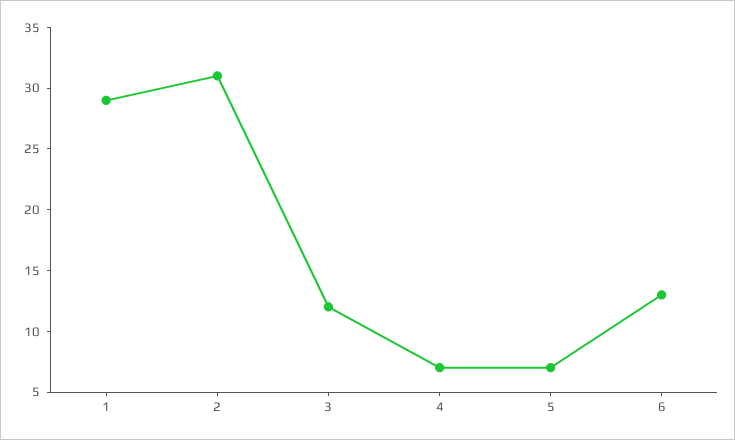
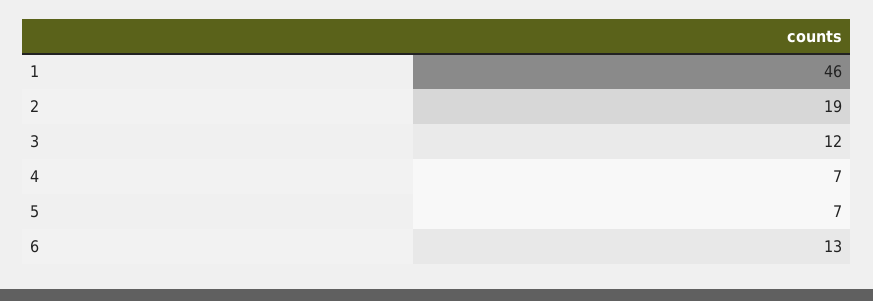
1: 29 -> 46
2: 31 -> 19

